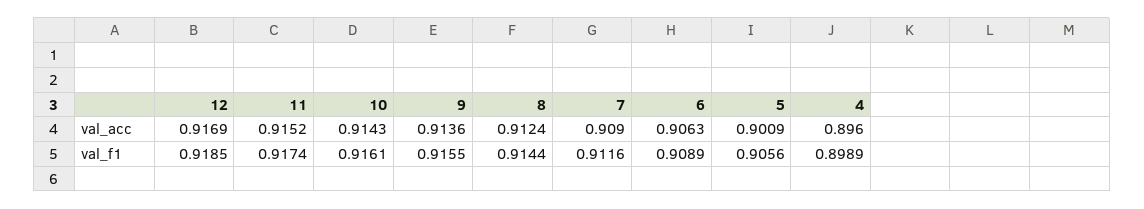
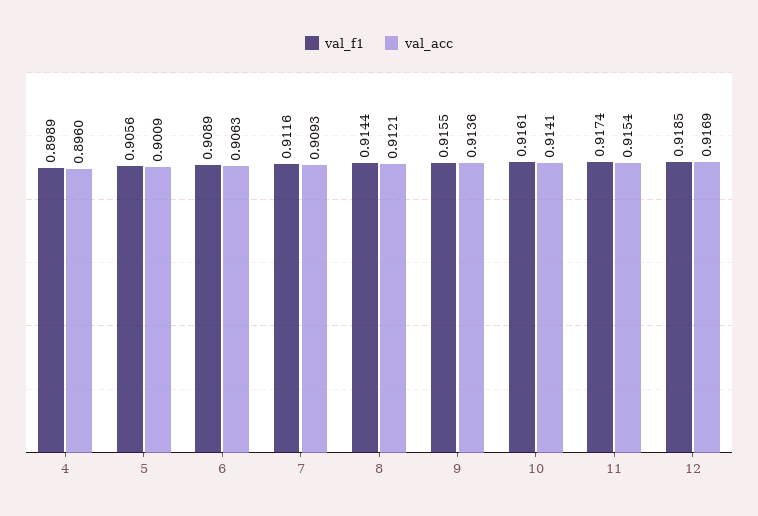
val_acc, 11: 0.9152 -> 0.9154
val_acc, 10: 0.9143 -> 0.9141
val_acc, 8: 0.9124 -> 0.9121
val_acc, 7: 0.909 -> 0.9093

